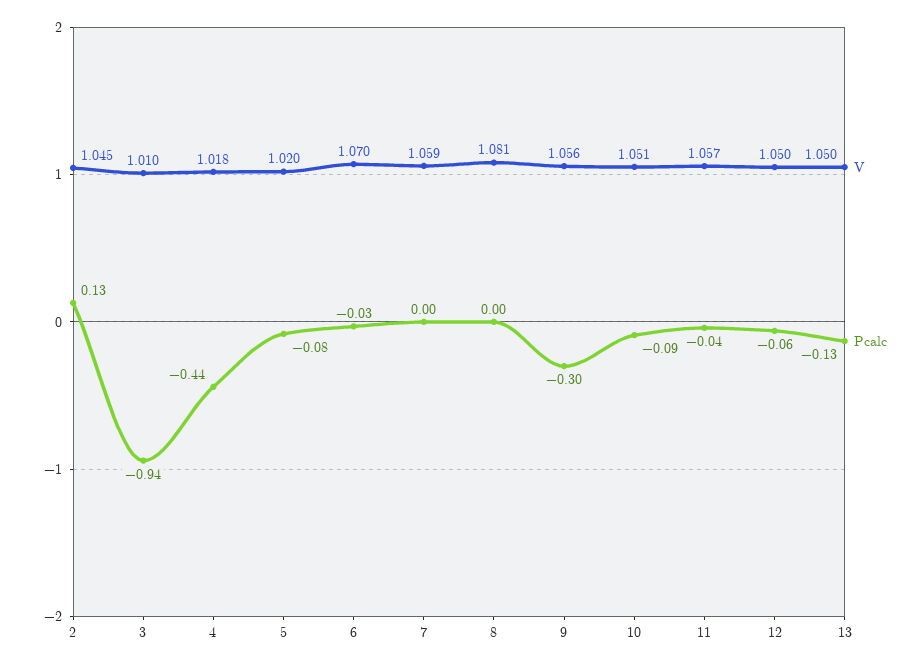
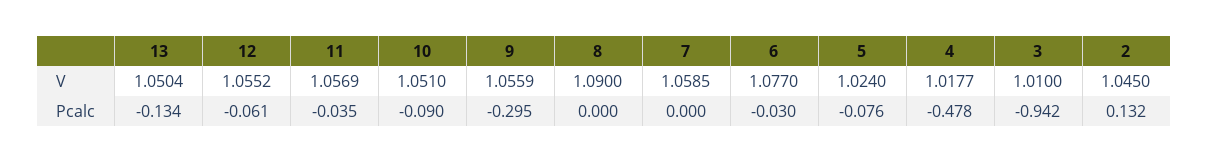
Pcalc, 4: -0.44 -> -0.478
V, 5: 1.02 -> 1.024
V, 6: 1.07 -> 1.077
V, 8: 1.081 -> 1.09
V, 12: 1.05 -> 1.0552

